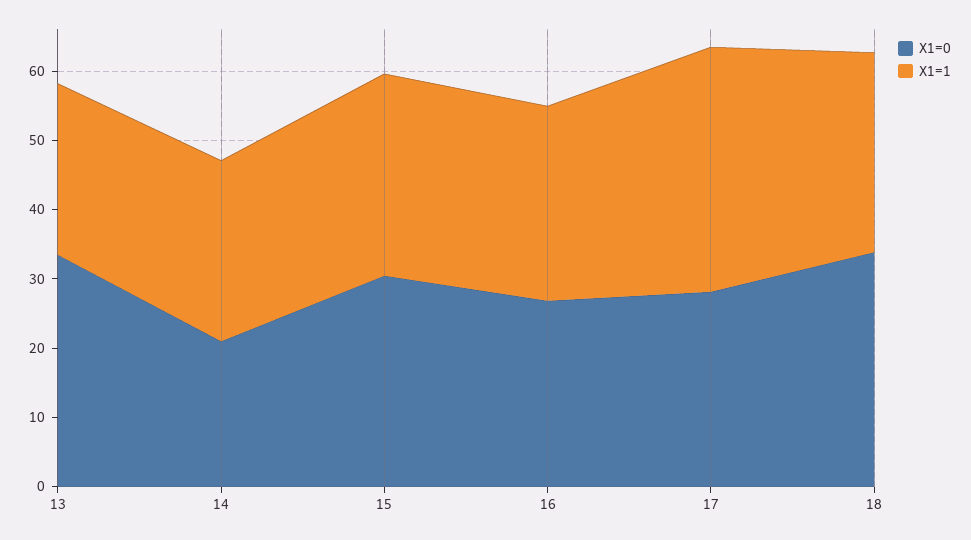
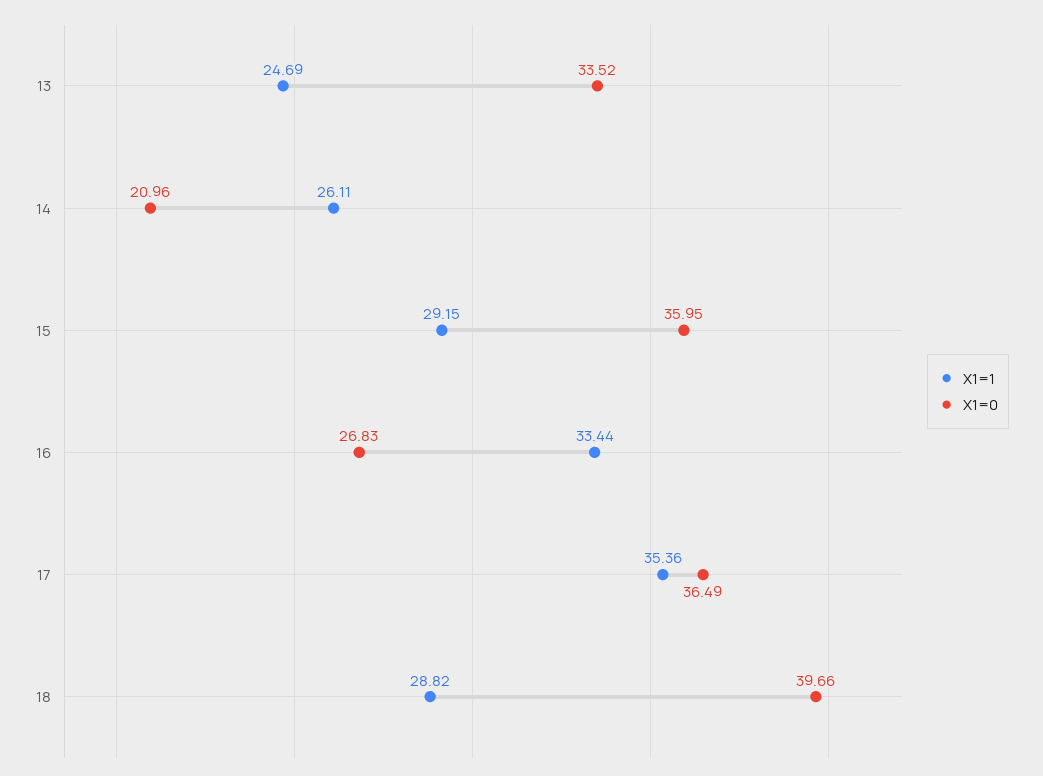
X1=0, 15: 30 -> 35.95
X1=1, 16: 28 -> 33.44
X1=0, 17: 28 -> 36.49
X1=0, 18: 34 -> 39.66

